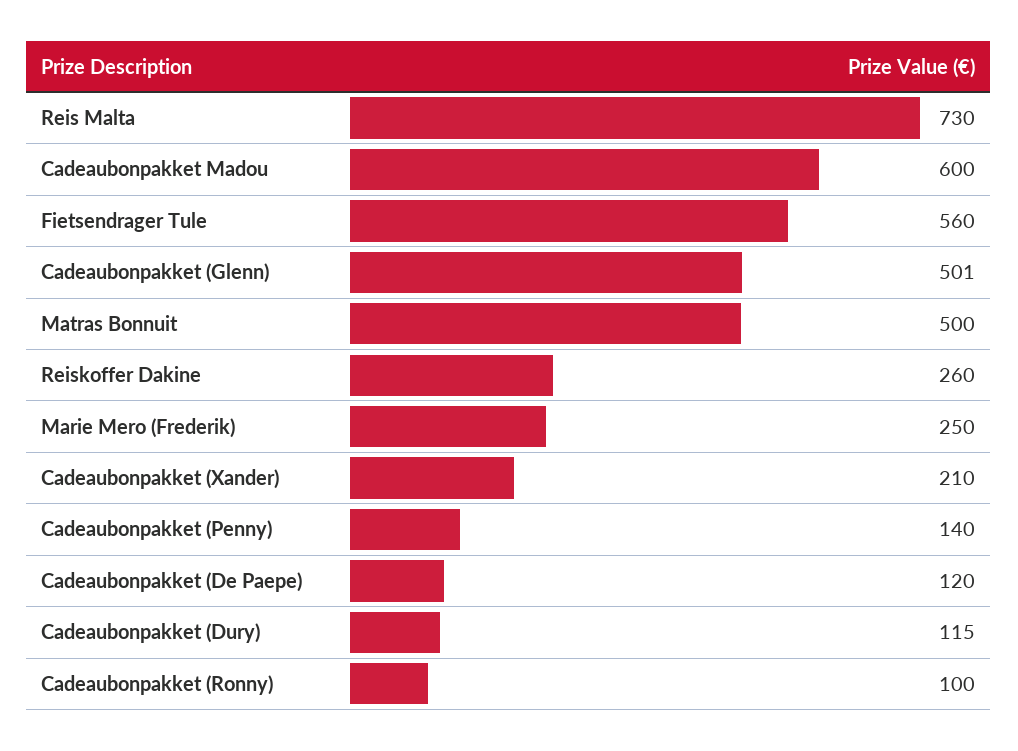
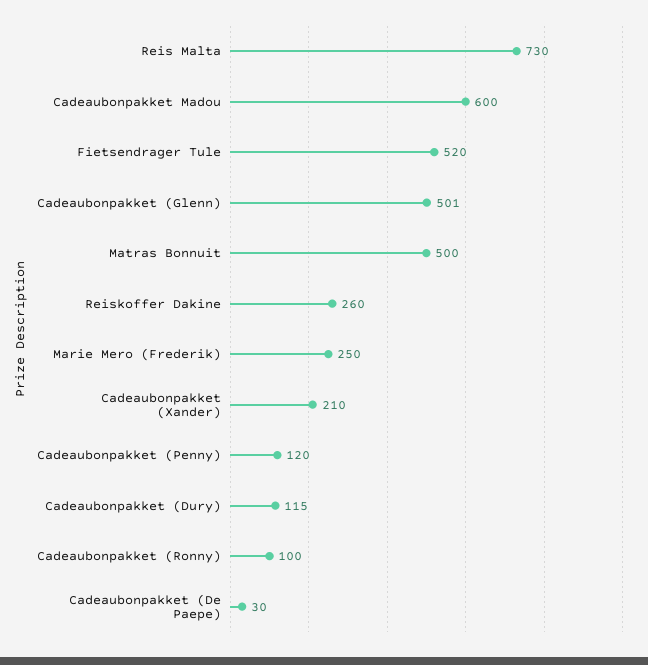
Fietsendrager Tule: 560 -> 520
Cadeaubonpakket (Penny): 140 -> 120
Cadeaubonpakket (De Paepe): 120 -> 30

